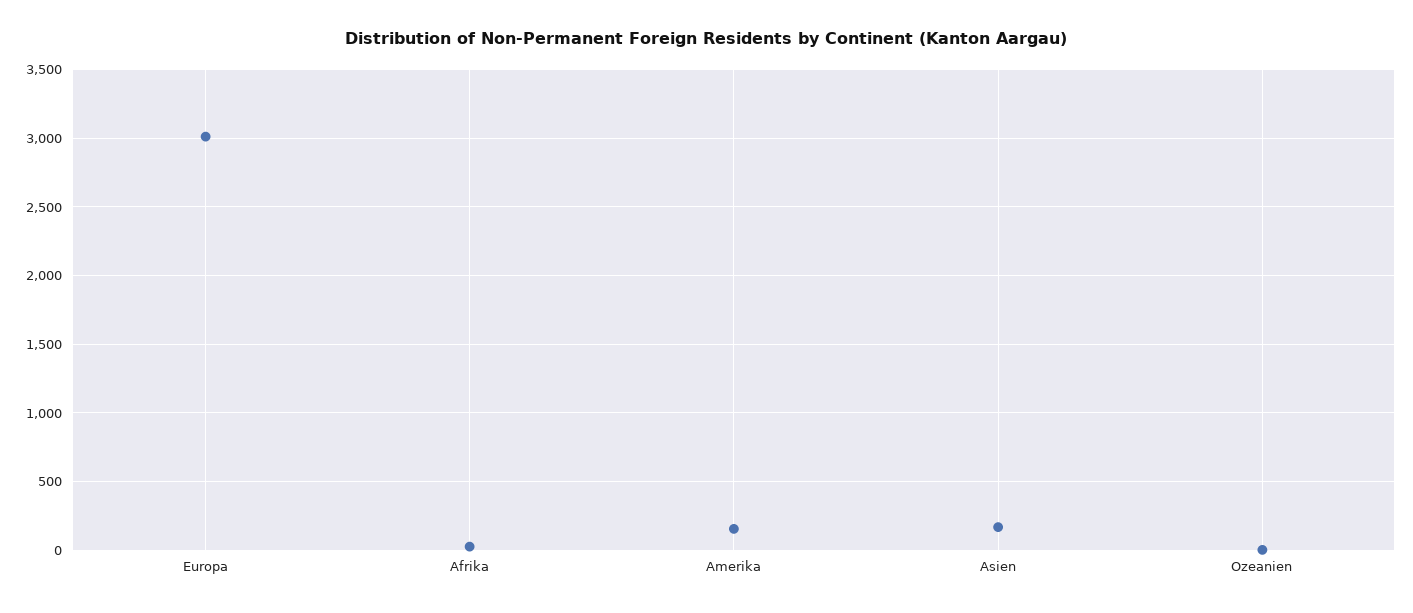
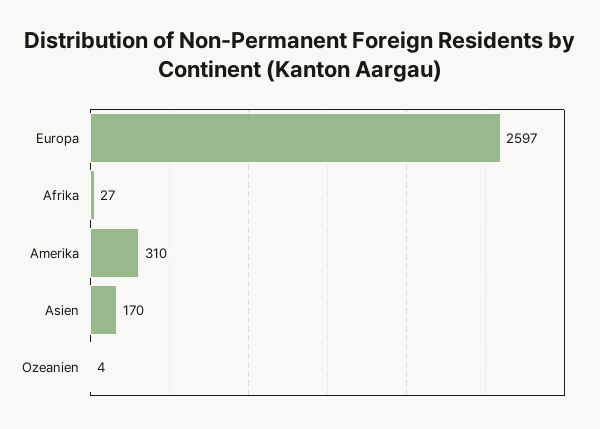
Europa: 3000 -> 2597
Amerika: 150 -> 310

